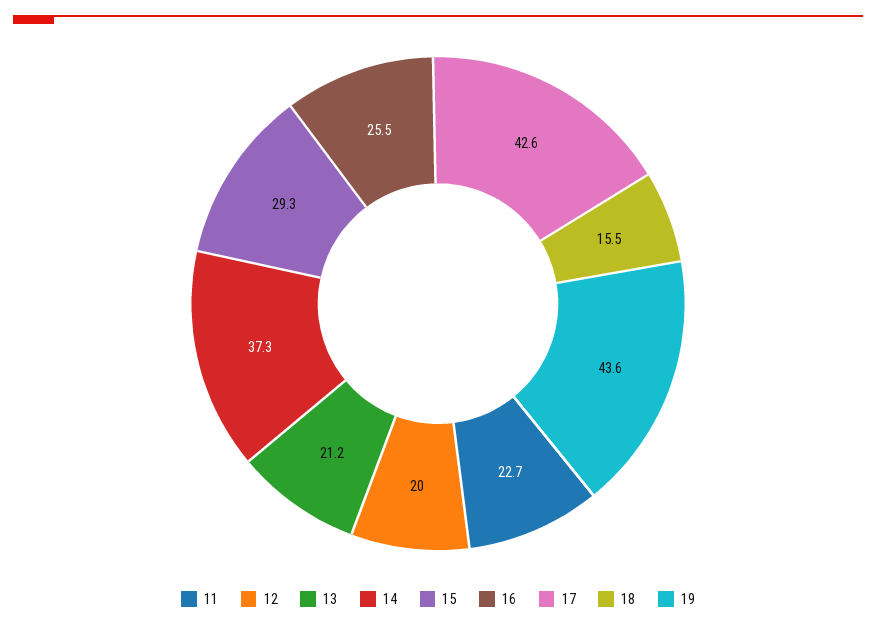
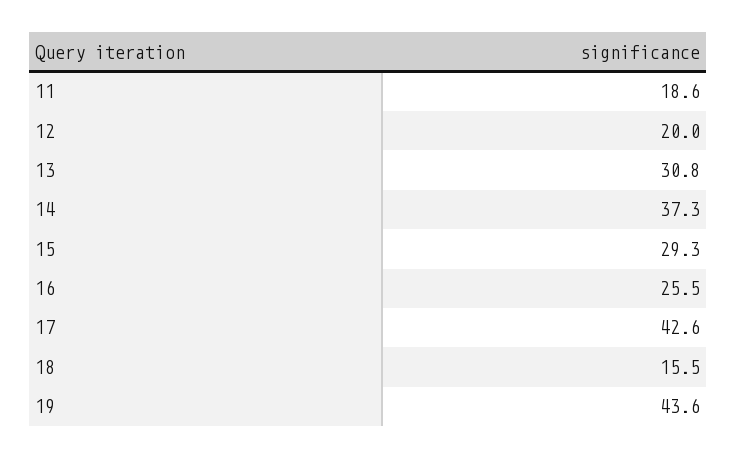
11: 22.7 -> 18.6
13: 21.2 -> 30.8

